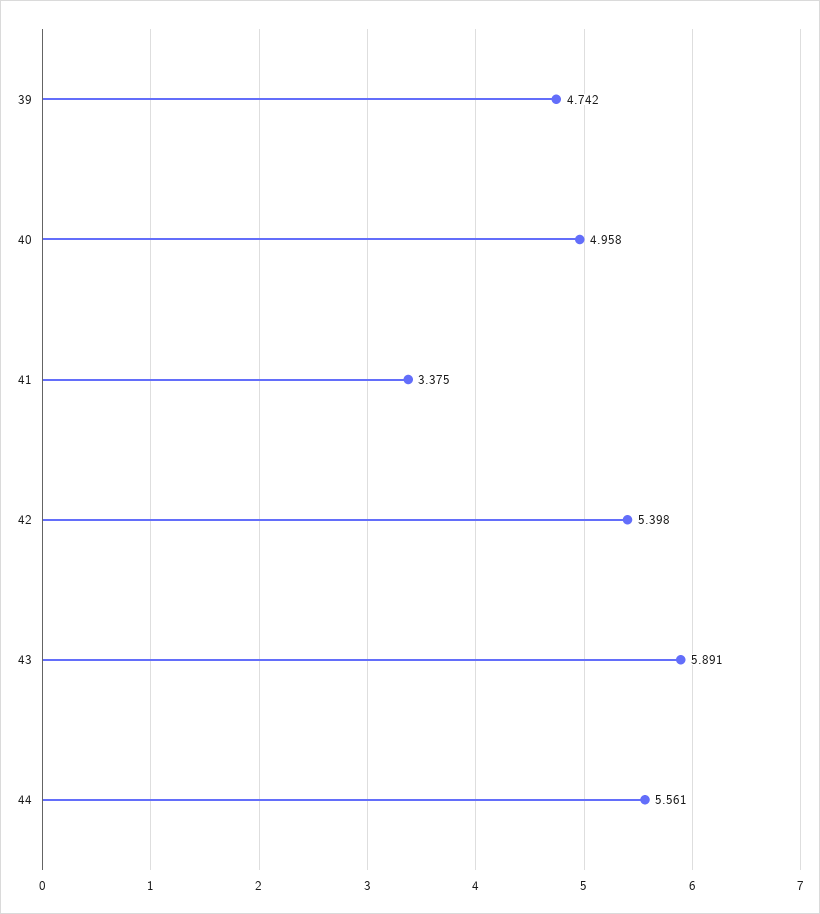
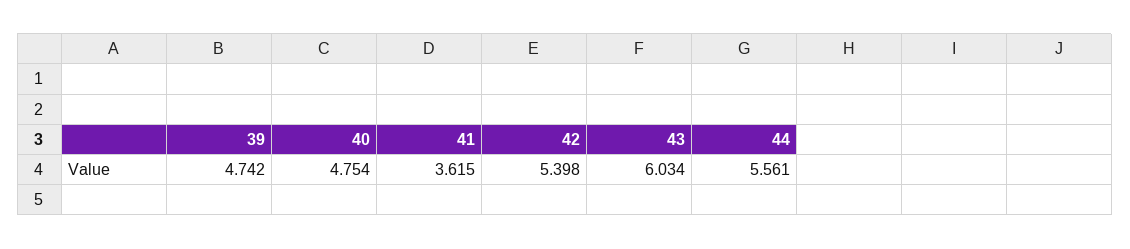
40: 4.958 -> 4.754
41: 3.375 -> 3.615
43: 5.891 -> 6.034

